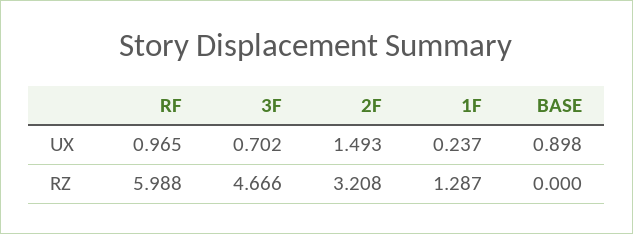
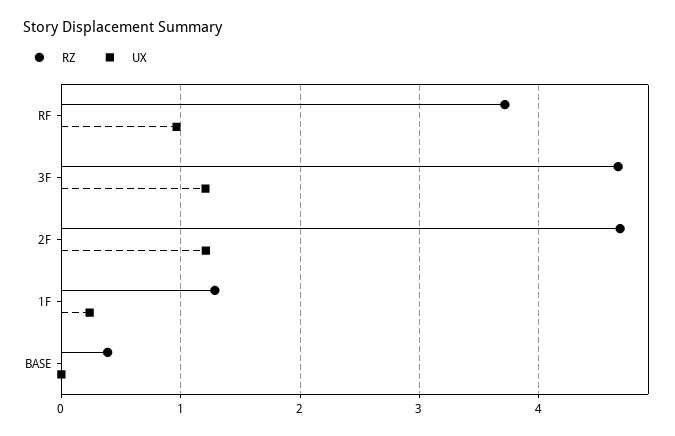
UX, 3F: 0.702 -> 1.2
UX, 2F: 1.493 -> 1.2
UX, BASE: 0.898 -> 0
RZ, RF: 5.988 -> 3.7
RZ, 2F: 3.208 -> 4.7
RZ, BASE: 0 -> 0.4

